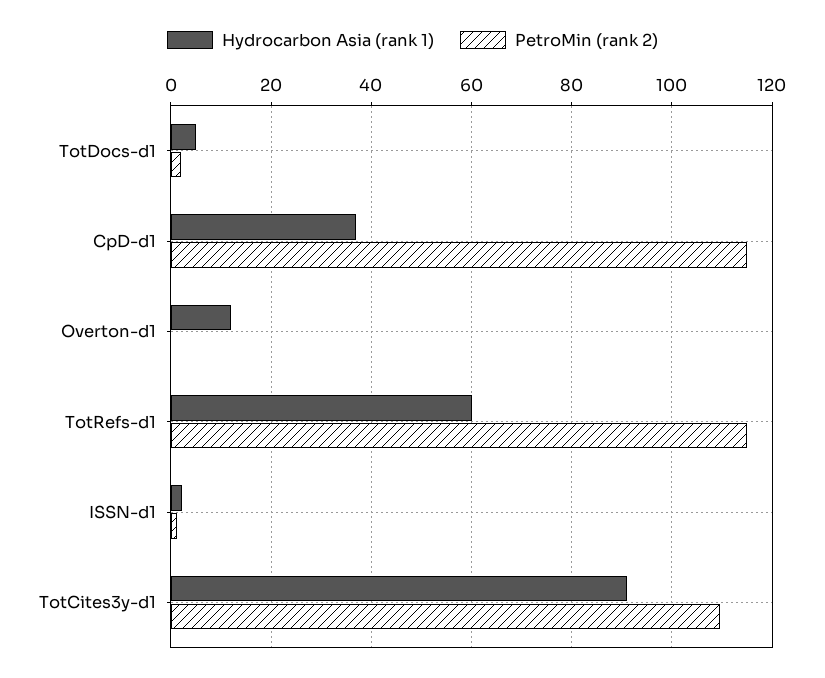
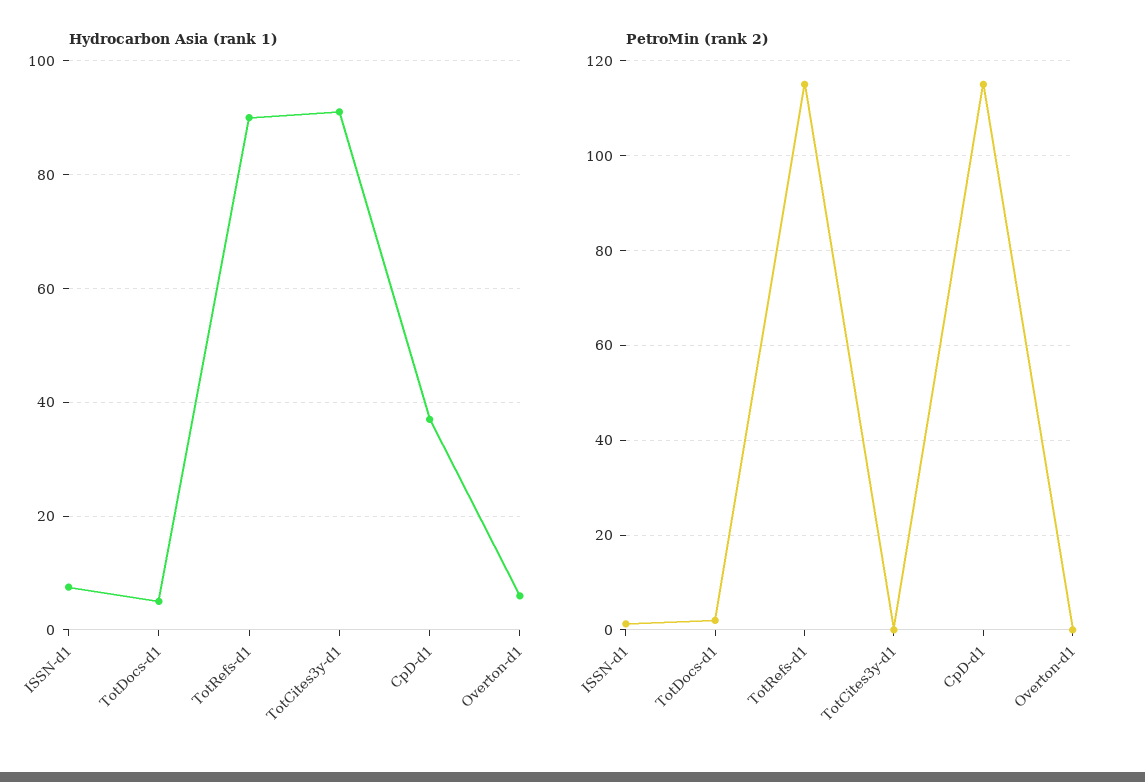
Hydrocarbon Asia (rank 1), Overton-d1: 12 -> 6
Hydrocarbon Asia (rank 1), TotRefs-d1: 60 -> 90
Hydrocarbon Asia (rank 1), ISSN-d1: 2 -> 8
PetroMin (rank 2), TotCites3y-d1: 110 -> 0

